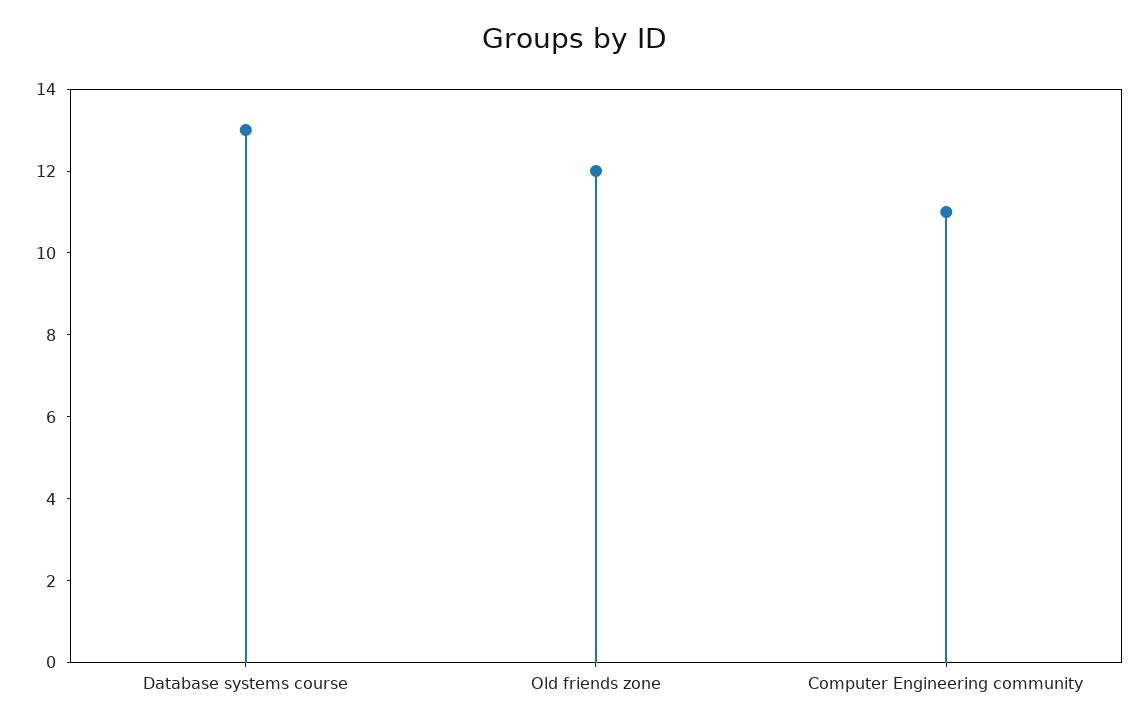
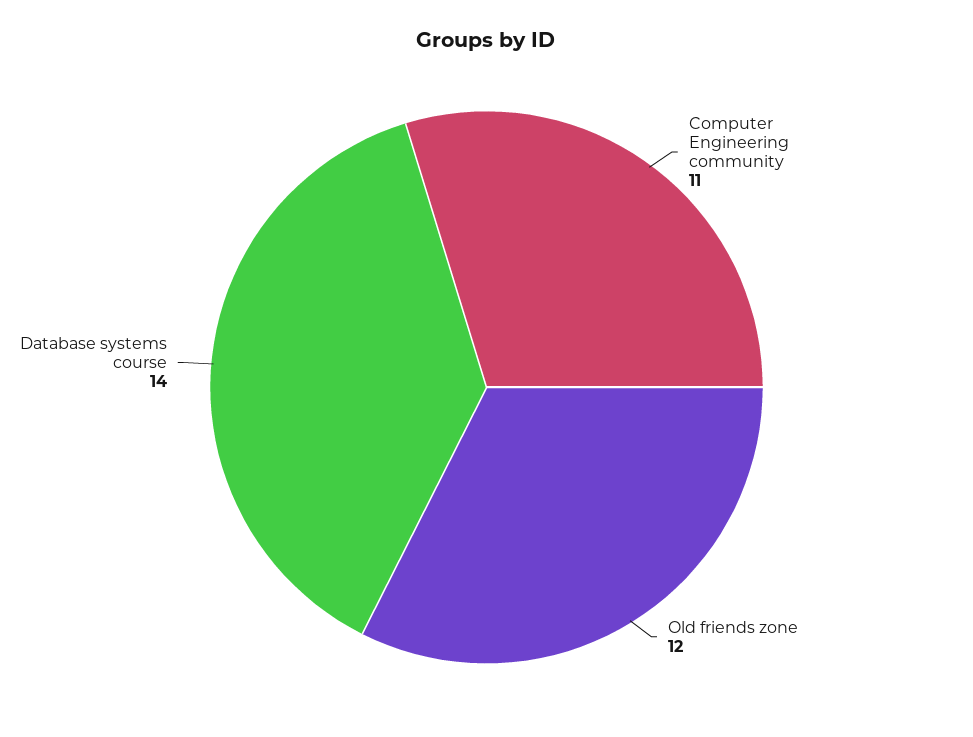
Database systems course: 13 -> 14

